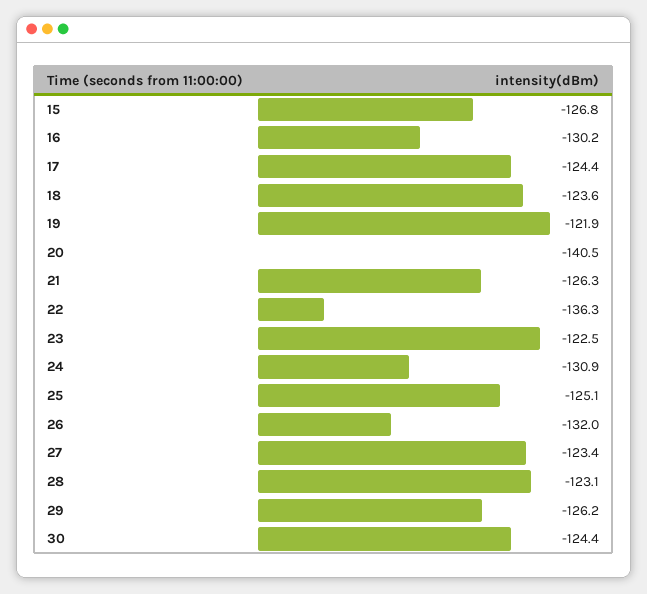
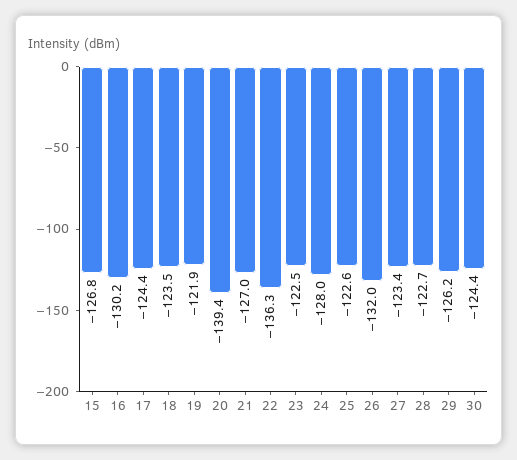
18: -123.6 -> -123.5
20: -140.5 -> -139.4
21: -126.3 -> -127
24: -130.9 -> -128
25: -125.1 -> -122.6
28: -123.1 -> -122.7

